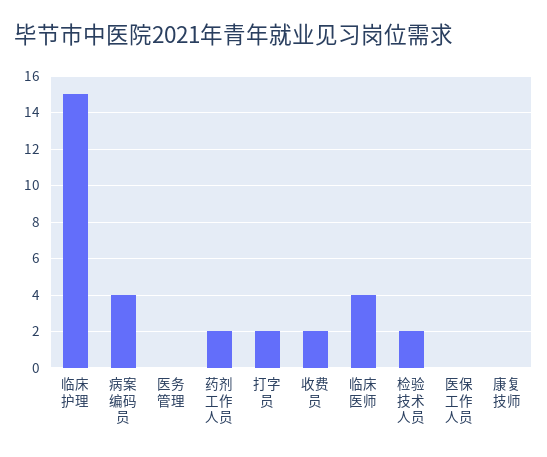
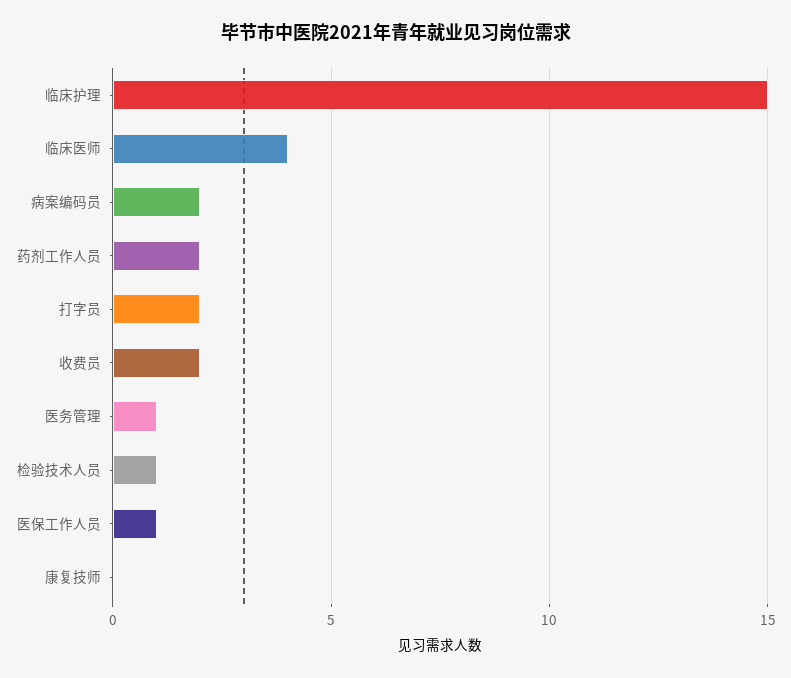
病案编码员: 4 -> 2
医务管理: 0 -> 1
检验技术人员: 2 -> 1
医保工作人员: 0 -> 1

